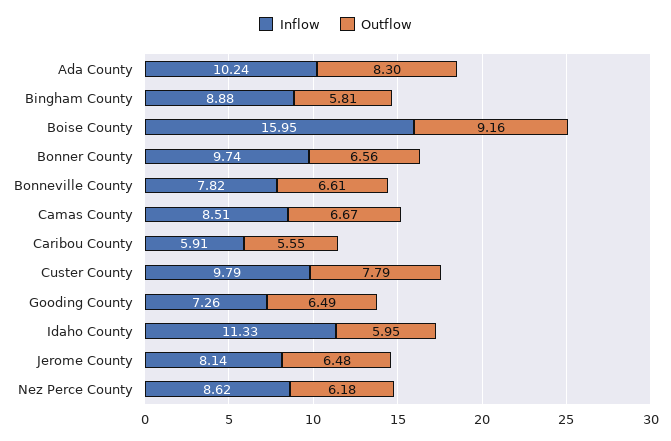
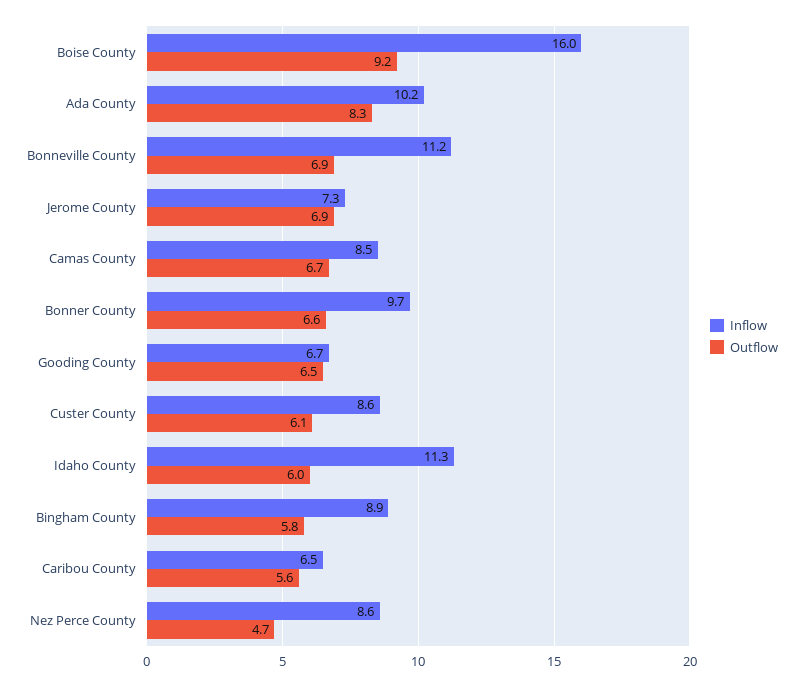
Inflow, Bonneville County: 7.82 -> 11.2
Outflow, Bonneville County: 6.61 -> 6.9
Inflow, Caribou County: 5.91 -> 6.5
Inflow, Custer County: 9.79 -> 8.6
Outflow, Custer County: 7.79 -> 6.1
Inflow, Gooding County: 7.26 -> 6.7
Inflow, Jerome County: 8.14 -> 7.3
Outflow, Jerome County: 6.48 -> 6.9
Outflow, Nez Perce County: 6.18 -> 4.7

